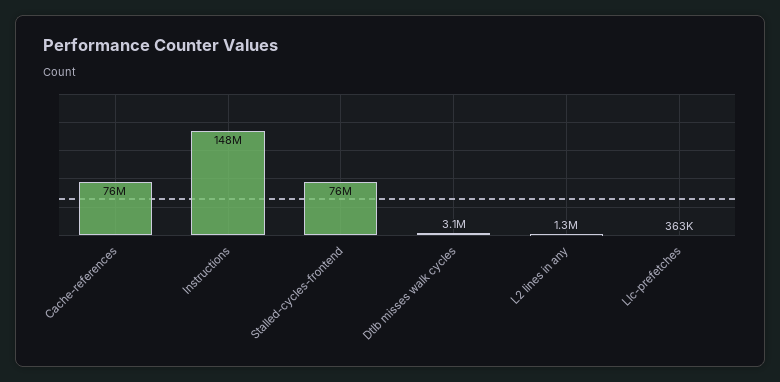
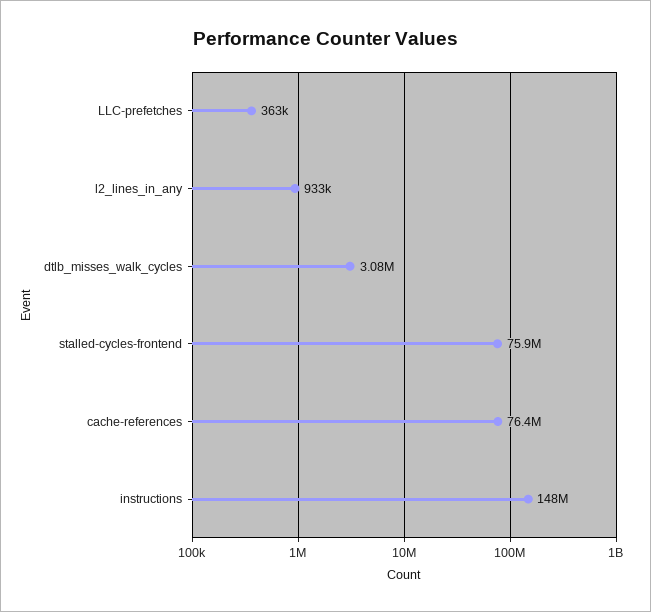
L2 lines in any: 1300000 -> 933000

